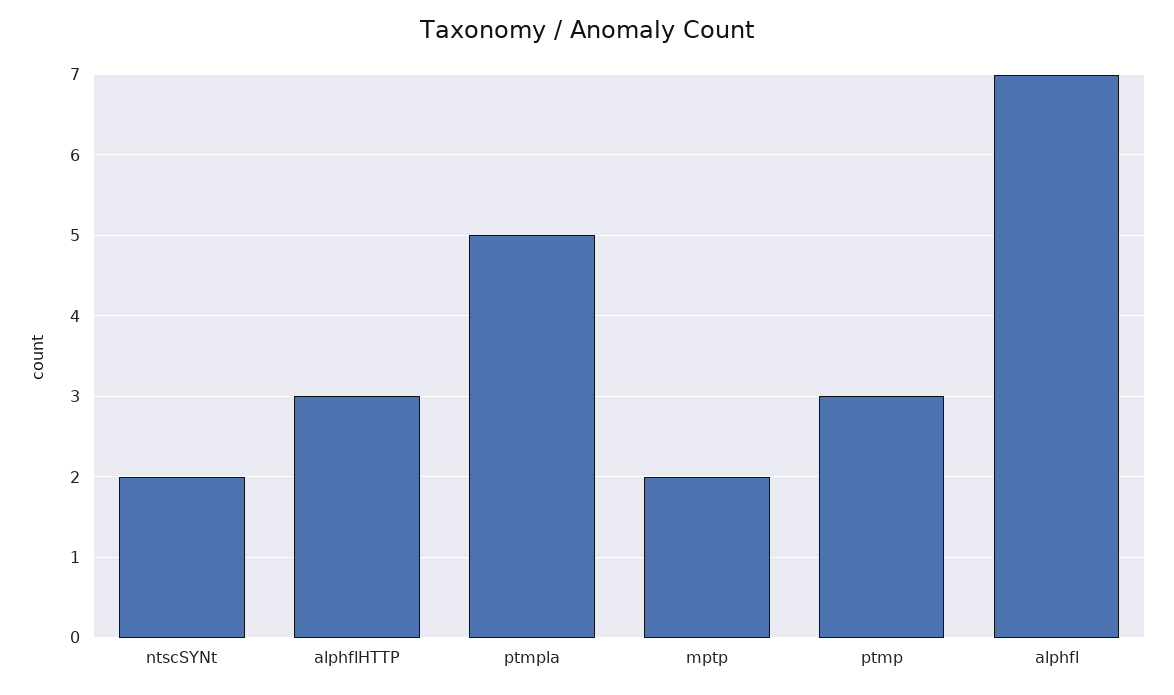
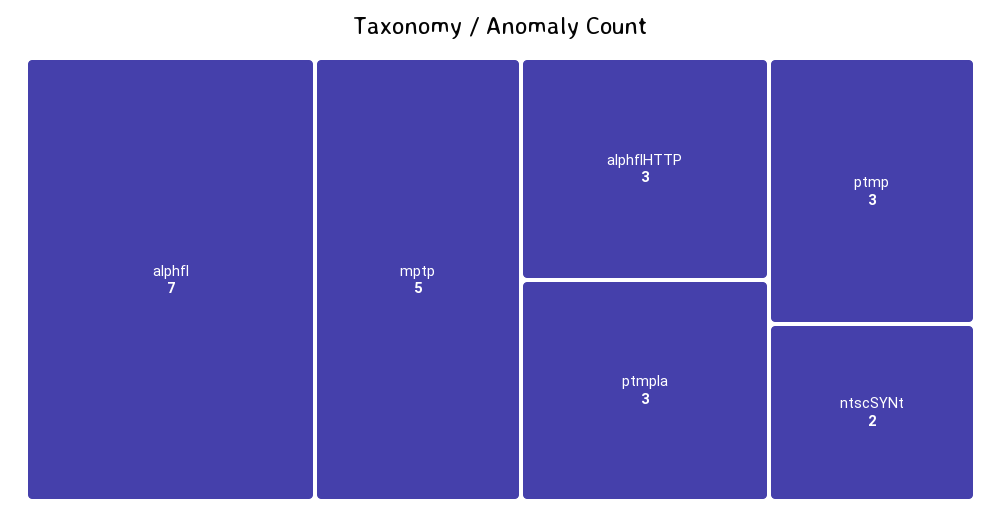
ptmpla: 5 -> 3
mptp: 2 -> 5

